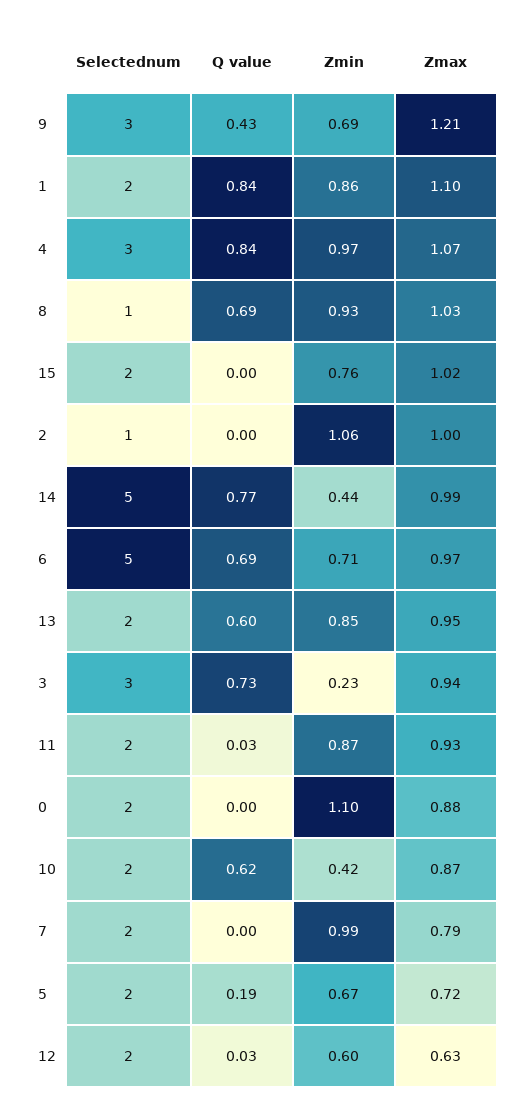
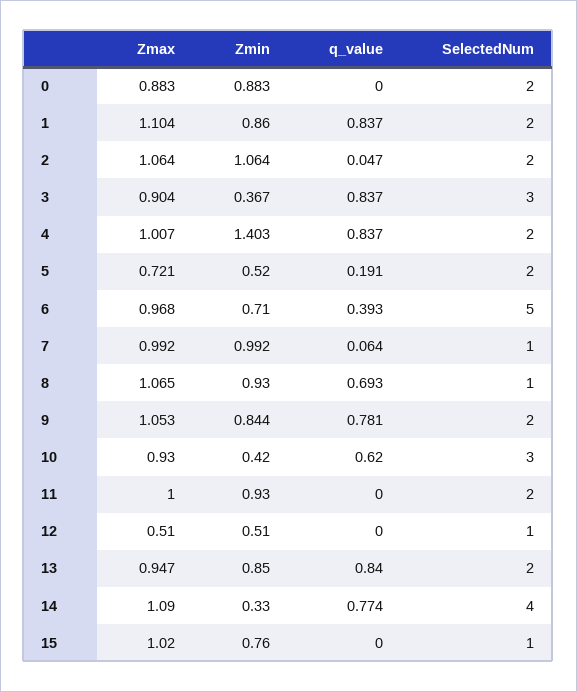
Selectednum, 9: 3 -> 2
Q value, 9: 0.43 -> 0.781
Zmin, 9: 0.69 -> 0.844
Zmax, 9: 1.21 -> 1.053
Selectednum, 4: 3 -> 2
Zmin, 4: 0.97 -> 1.403
Zmax, 4: 1.07 -> 1.007
Zmax, 8: 1.03 -> 1.065
Selectednum, 15: 2 -> 1
Selectednum, 2: 1 -> 2
Q value, 2: 0 -> 0.047
Zmax, 2: 1 -> 1.064
Selectednum, 14: 5 -> 4
Zmin, 14: 0.44 -> 0.33
Zmax, 14: 0.99 -> 1.09
Q value, 6: 0.69 -> 0.393
Q value, 13: 0.6 -> 0.84
Q value, 3: 0.73 -> 0.837
Zmin, 3: 0.23 -> 0.367
Zmax, 3: 0.94 -> 0.904
Q value, 11: 0.03 -> 0
Zmin, 11: 0.87 -> 0.93
Zmax, 11: 0.93 -> 1
Zmin, 0: 1.1 -> 0.883
Selectednum, 10: 2 -> 3
Zmax, 10: 0.87 -> 0.93
Selectednum, 7: 2 -> 1
Q value, 7: 0 -> 0.064
Zmax, 7: 0.79 -> 0.992
Zmin, 5: 0.67 -> 0.52
Selectednum, 12: 2 -> 1
Q value, 12: 0.03 -> 0
Zmin, 12: 0.6 -> 0.51
Zmax, 12: 0.63 -> 0.51

